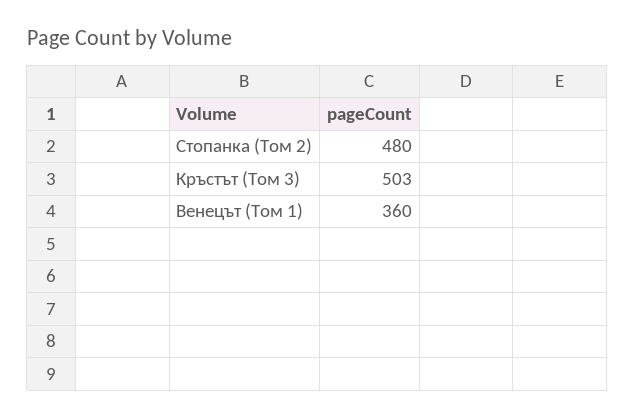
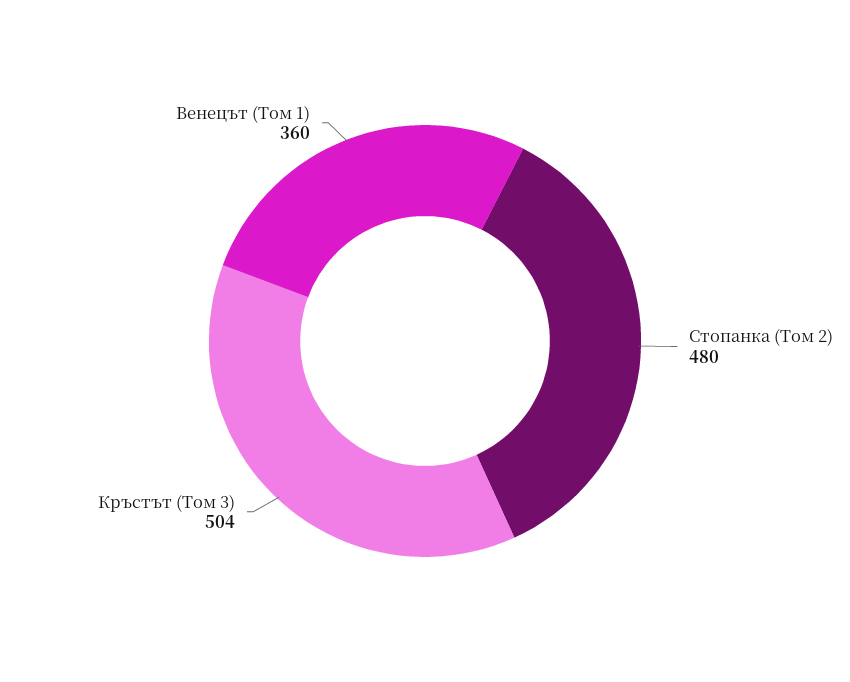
Кръстът (Том 3): 503 -> 504

